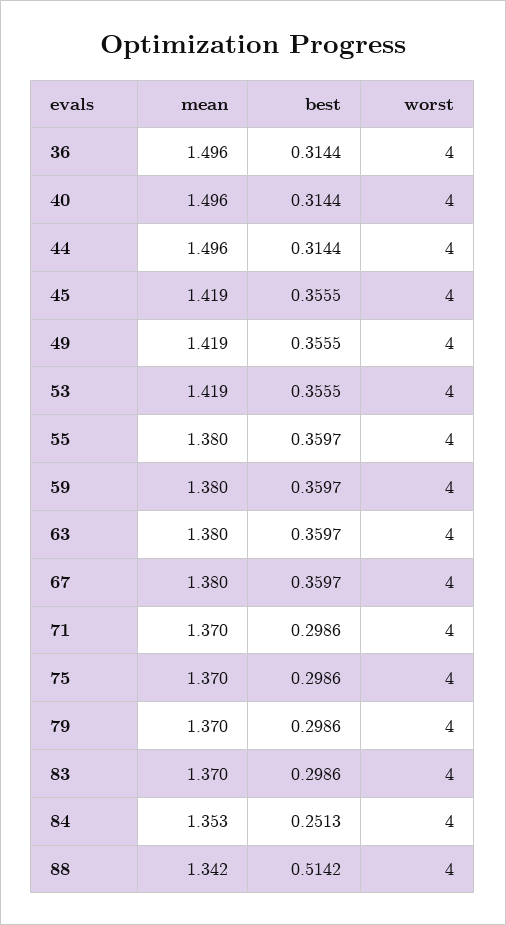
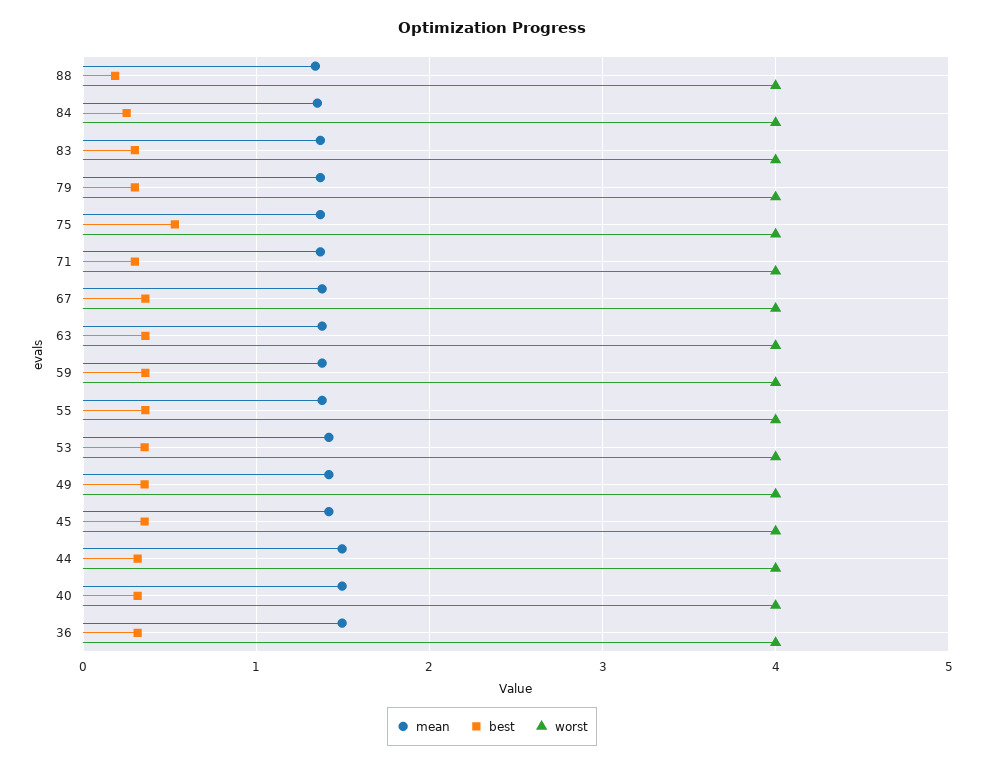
best, 75: 0.2986 -> 0.5
best, 88: 0.5142 -> 0.2

